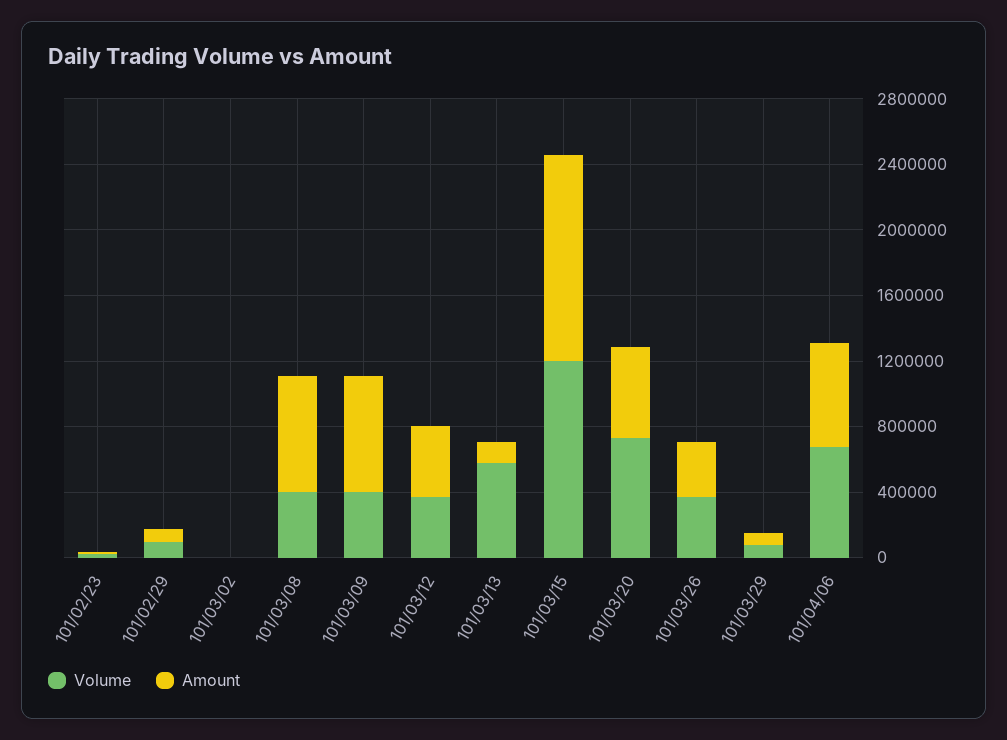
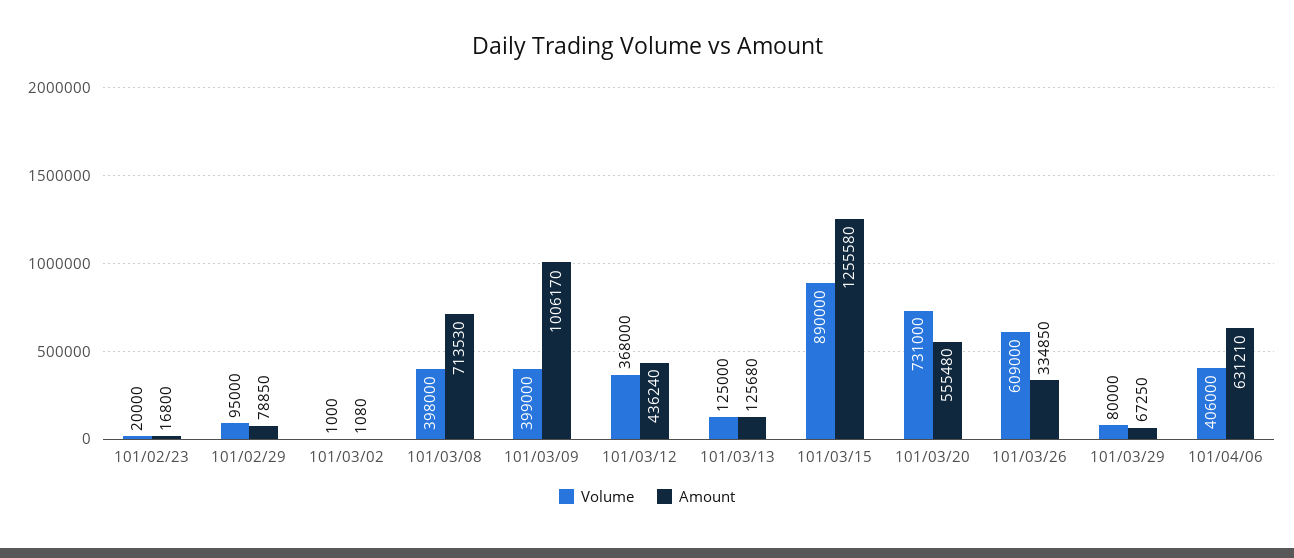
Amount, 101/03/09: 700000 -> 1006170
Volume, 101/03/13: 600000 -> 125000
Volume, 101/03/15: 1200000 -> 890000
Volume, 101/03/26: 400000 -> 609000
Volume, 101/04/06: 700000 -> 406000

